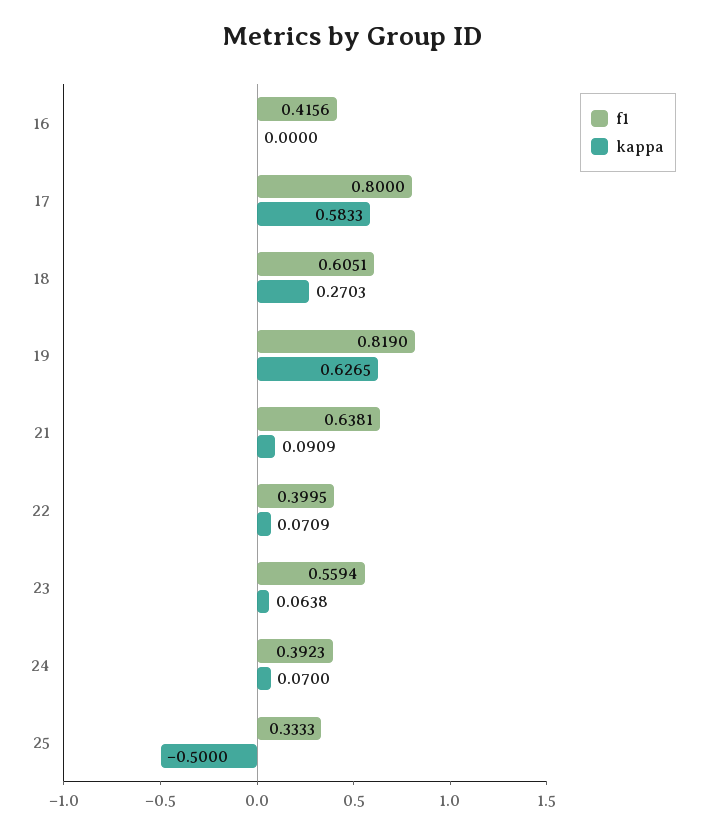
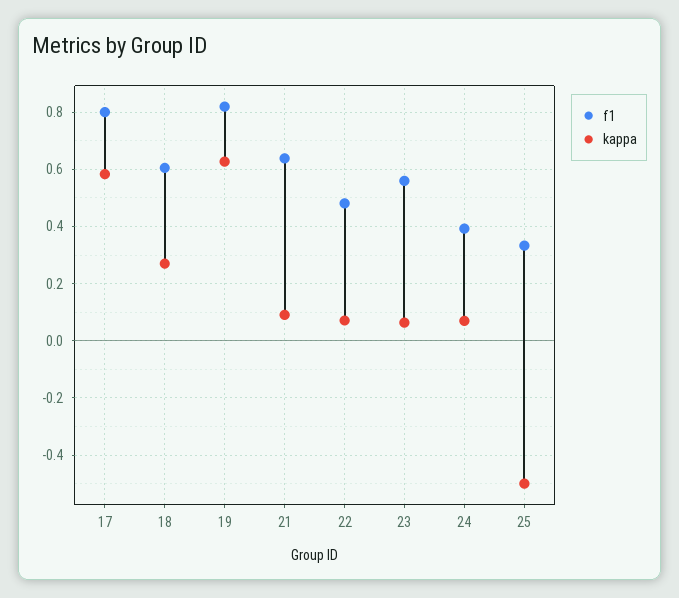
f1, 16: 0.4156 -> none
kappa, 16: 0 -> none
f1, 22: 0.3995 -> 0.475

